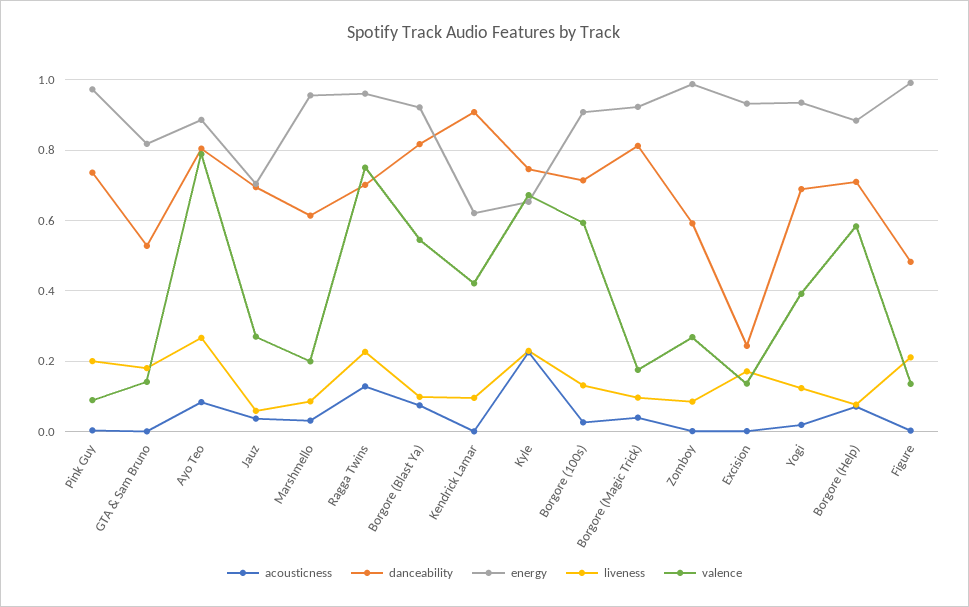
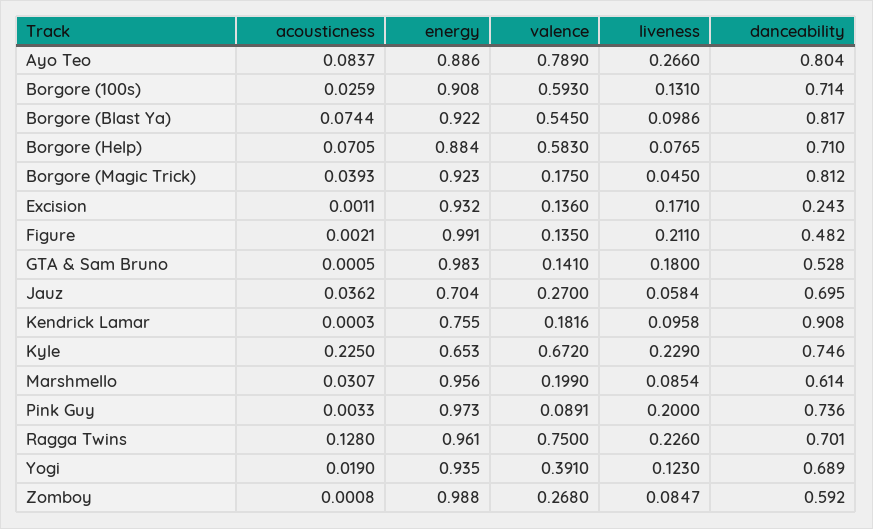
energy, GTA & Sam Bruno: 0.82 -> 0.983
energy, Kendrick Lamar: 0.62 -> 0.755
valence, Kendrick Lamar: 0.42 -> 0.1816
liveness, Borgore (Magic Trick): 0.1 -> 0.045

